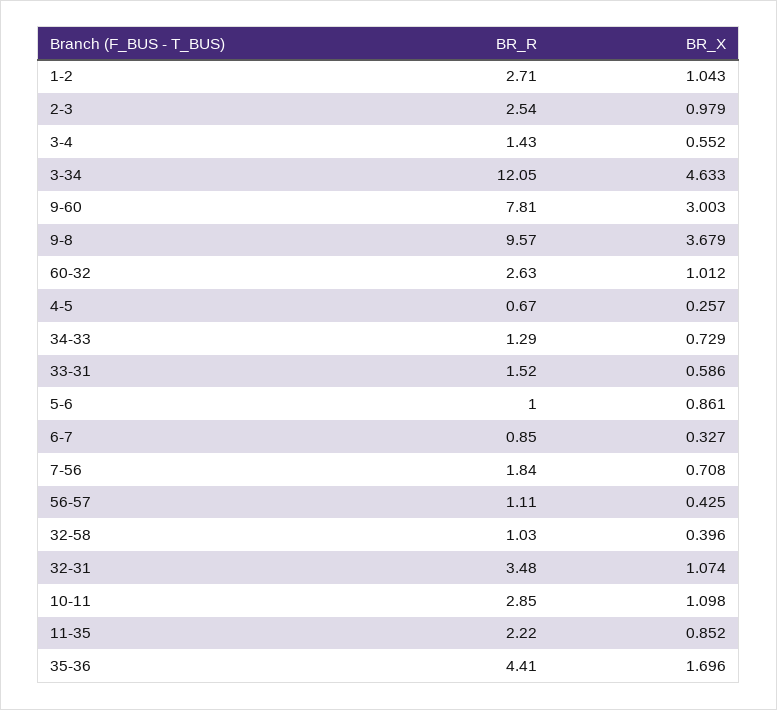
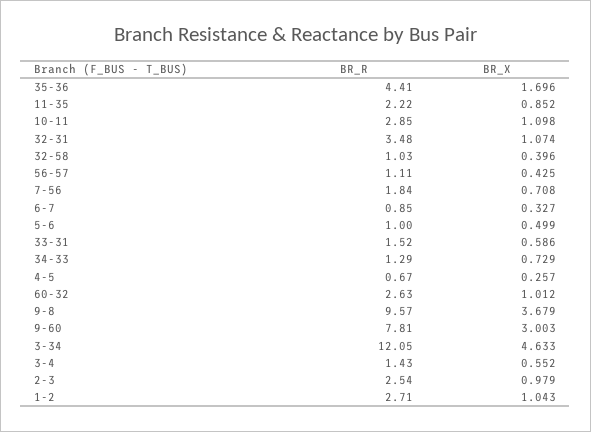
BR_X, 5-6: 0.861 -> 0.499

